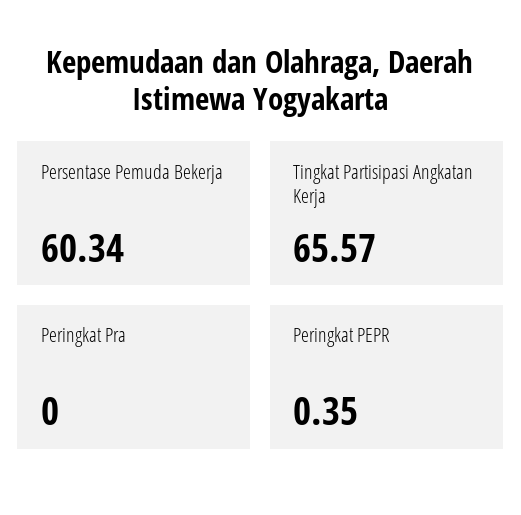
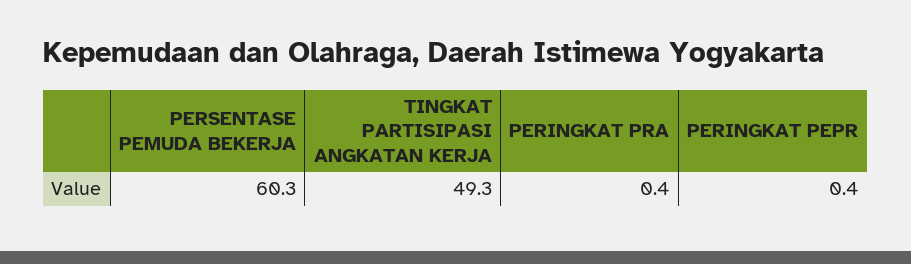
Tingkat Partisipasi Angkatan Kerja: 65.57 -> 49.3
Peringkat Pra: 0 -> 0.4

